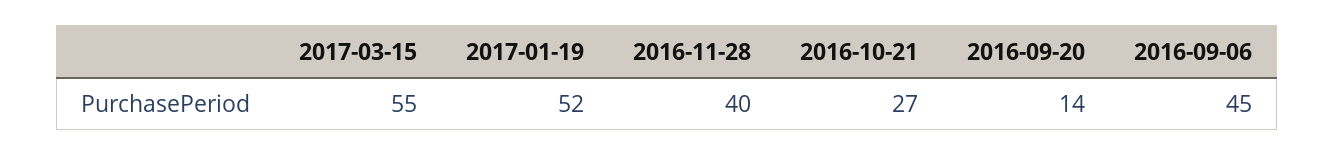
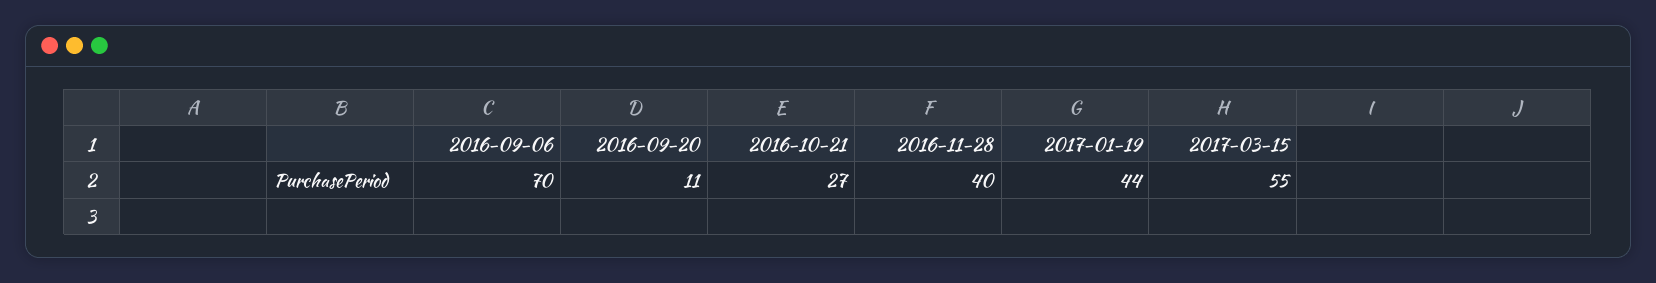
2017-01-19: 52 -> 44
2016-09-20: 14 -> 11
2016-09-06: 45 -> 70

